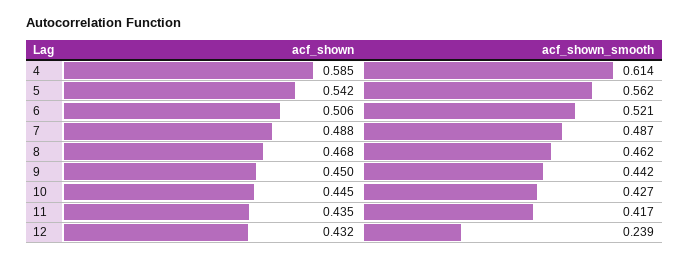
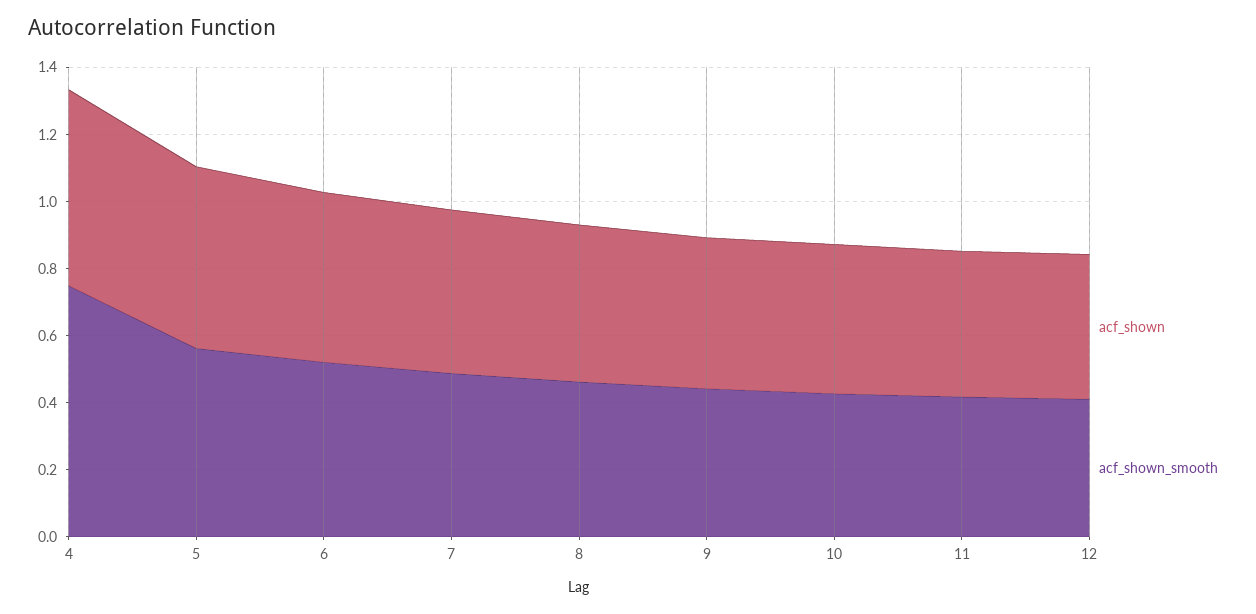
acf_shown_smooth, 4: 0.614 -> 0.75
acf_shown_smooth, 12: 0.239 -> 0.4

